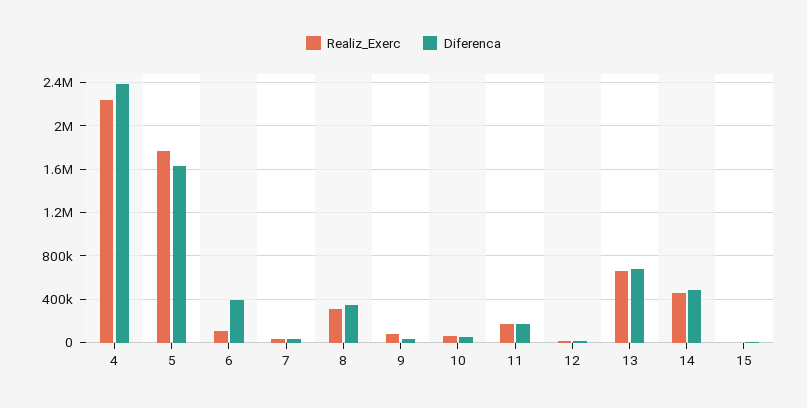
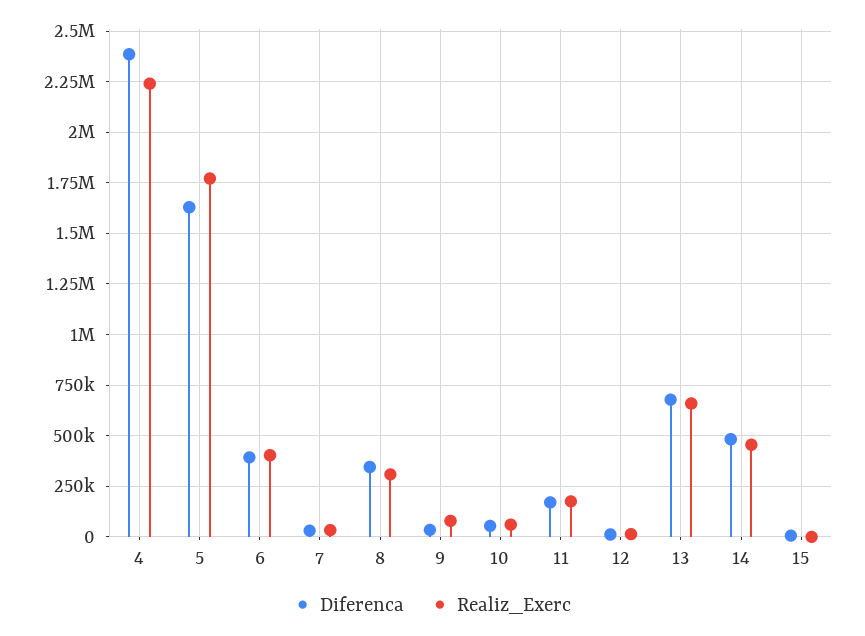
Realiz_Exerc, 6: 100000 -> 400000

